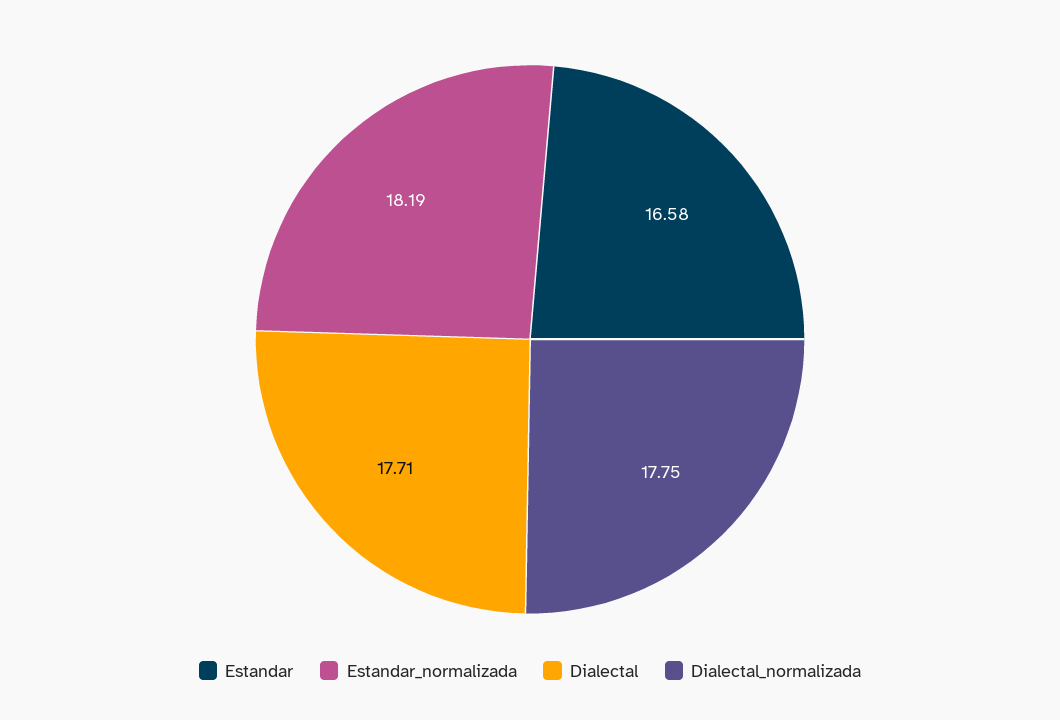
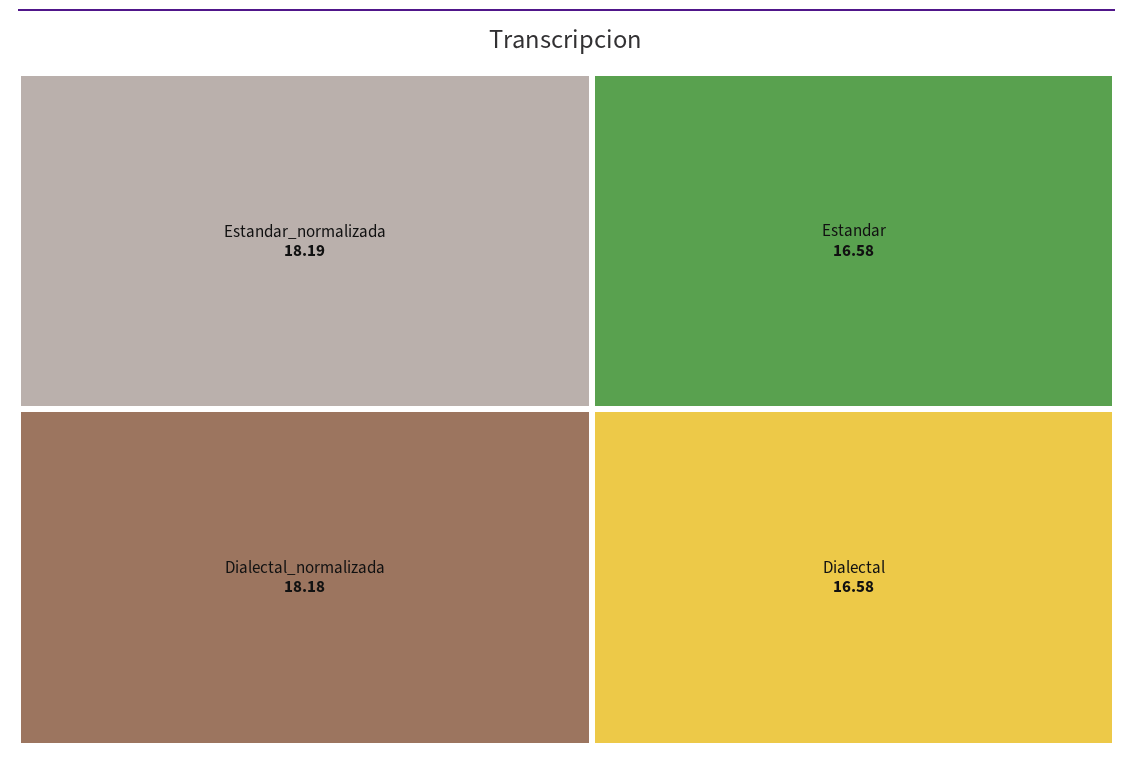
Dialectal: 17.71 -> 16.58
Dialectal_normalizada: 17.75 -> 18.18

